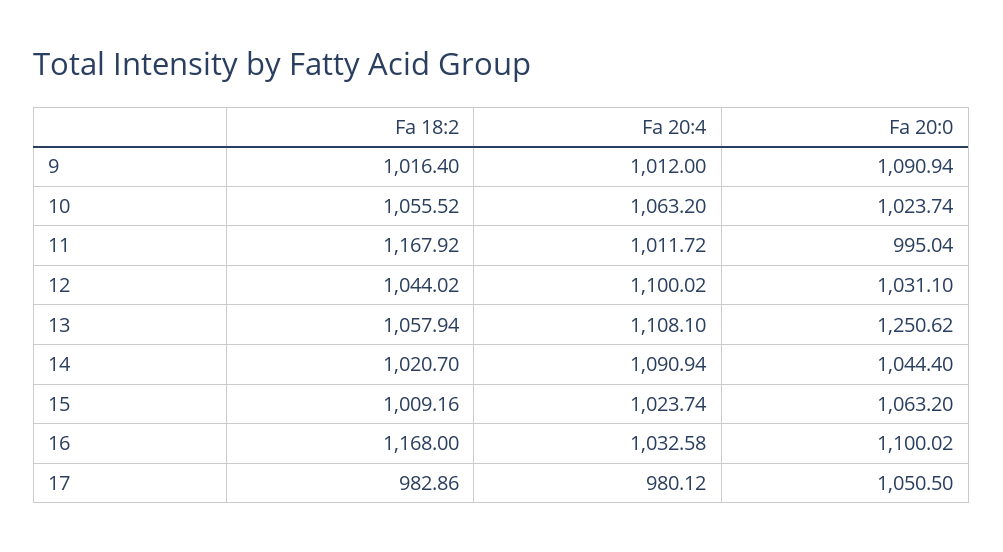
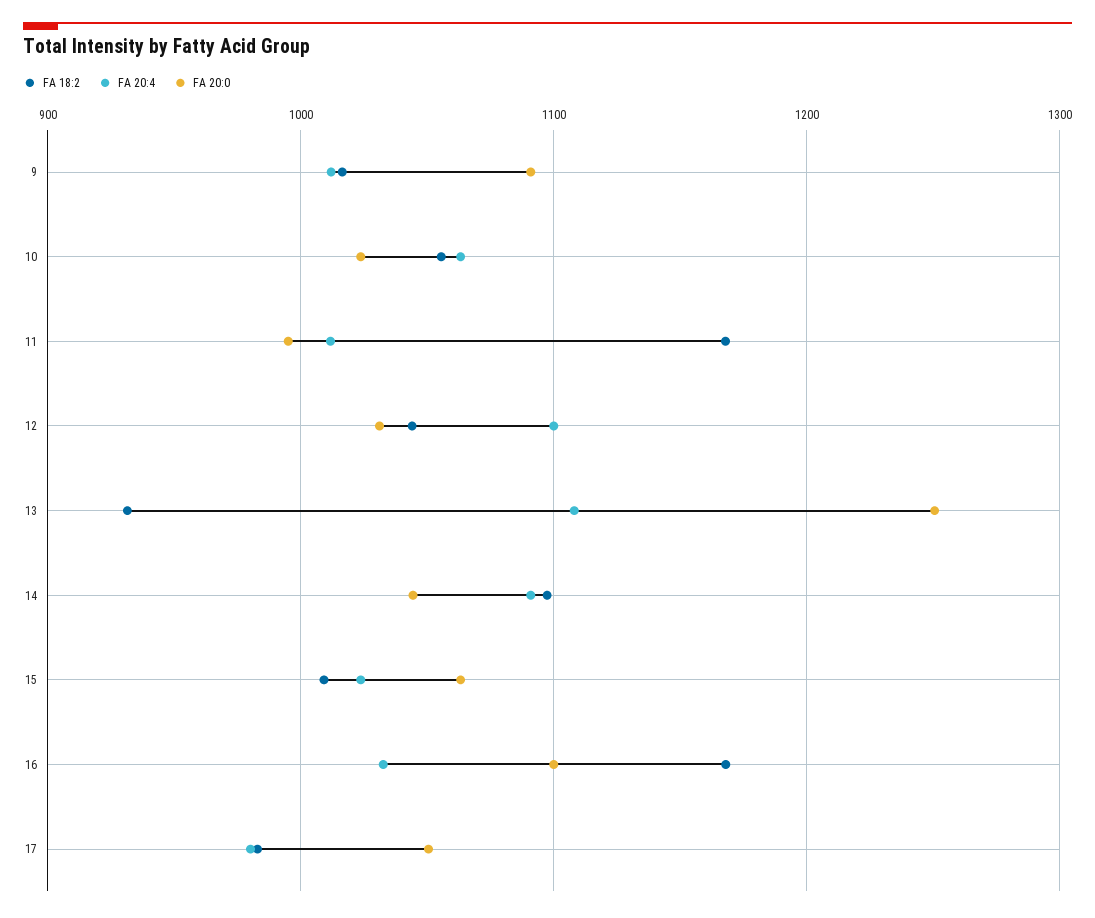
Fa 18:2, 13: 1057.94 -> 930
Fa 18:2, 14: 1020.7 -> 1100

